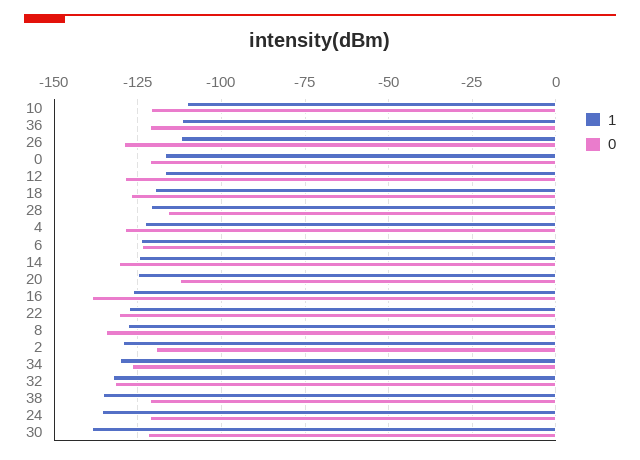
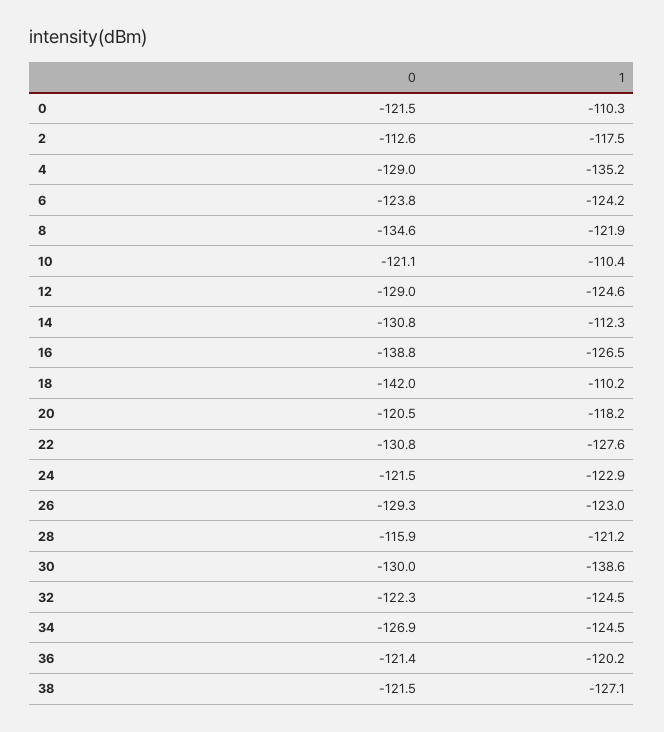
1, 36: -112.5 -> -120.2
1, 26: -112.5 -> -123
1, 0: -117.5 -> -110.3
1, 12: -117.5 -> -124.6
1, 18: -120 -> -110.2
0, 18: -127.5 -> -142
1, 4: -122.5 -> -135.2
1, 14: -125 -> -112.3
1, 20: -125 -> -118.2
0, 20: -112.5 -> -120.5
1, 8: -127.5 -> -121.9
1, 2: -130 -> -117.5
0, 2: -120 -> -112.6
1, 34: -130 -> -124.5
1, 32: -132.5 -> -124.5
0, 32: -132.5 -> -122.3
1, 38: -135 -> -127.1
1, 24: -135 -> -122.9
0, 30: -122.5 -> -130

